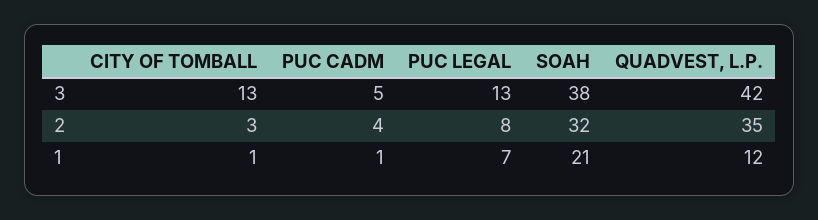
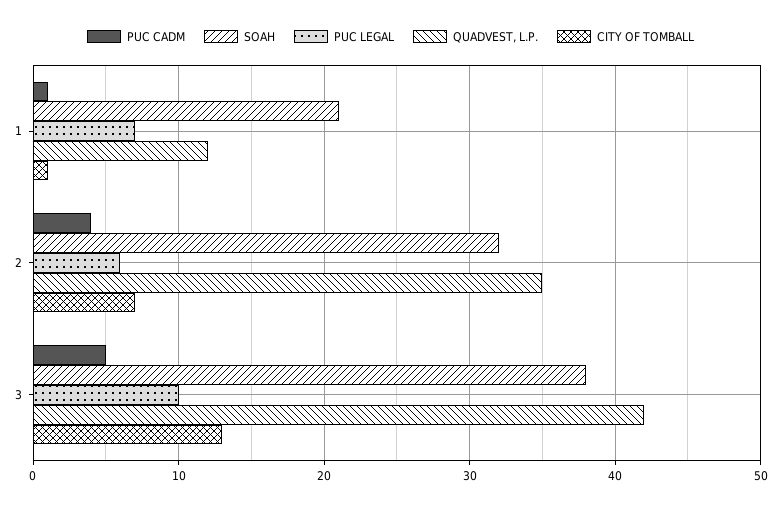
PUC LEGAL, 3: 13 -> 10
CITY OF TOMBALL, 2: 3 -> 7
PUC LEGAL, 2: 8 -> 6

